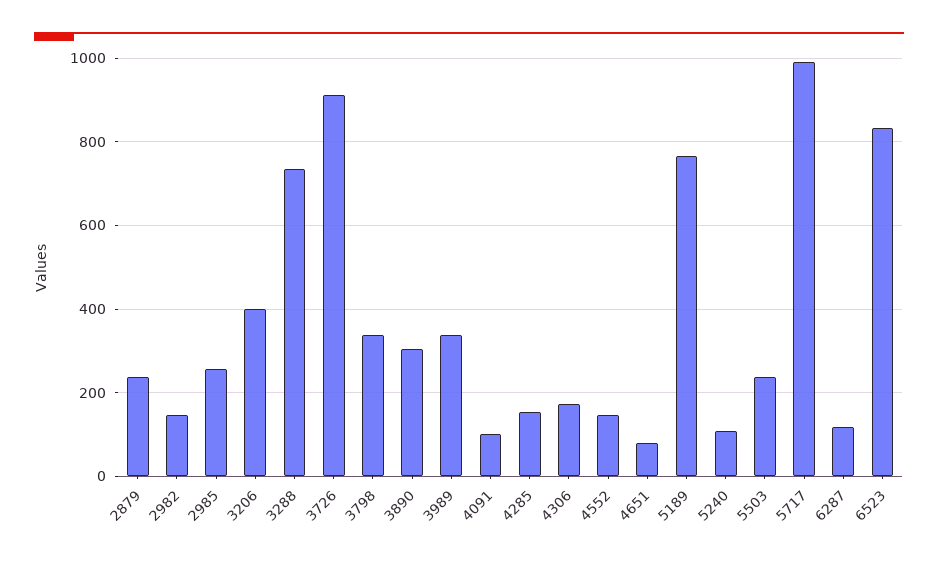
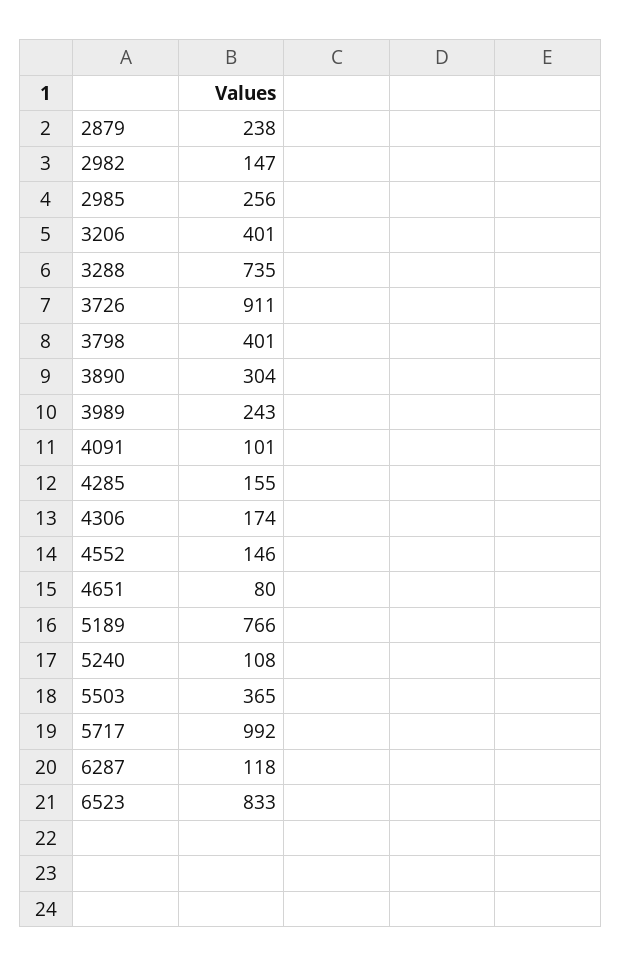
3798: 340 -> 401
3989: 340 -> 243
5503: 240 -> 365

